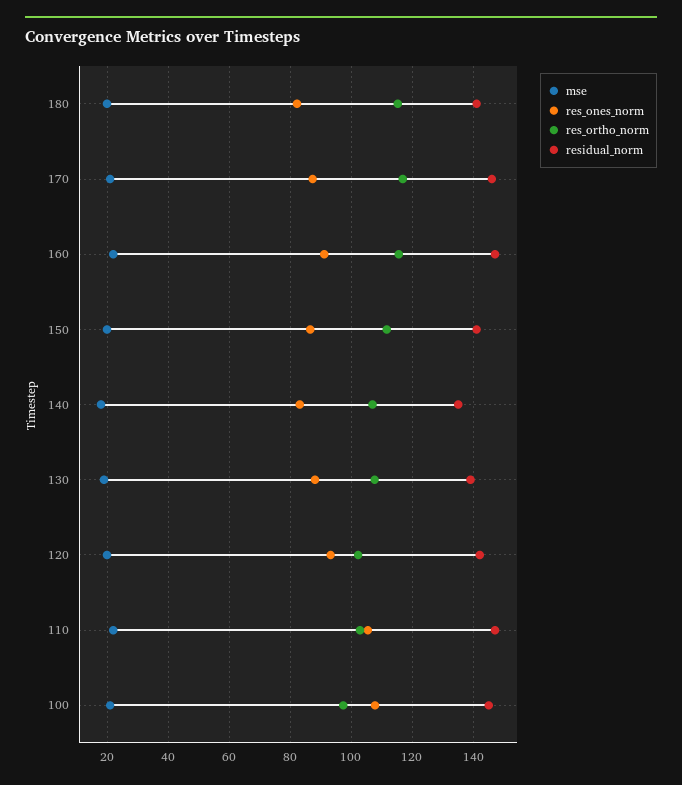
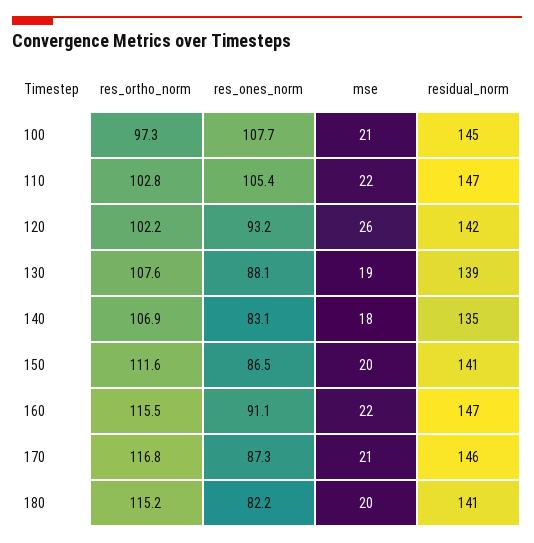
mse, 120: 20 -> 26

